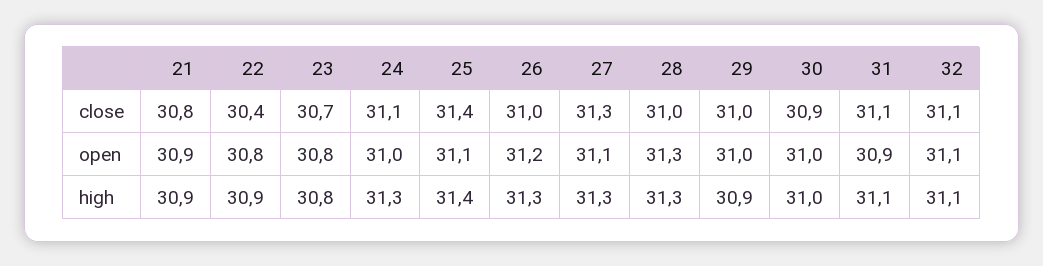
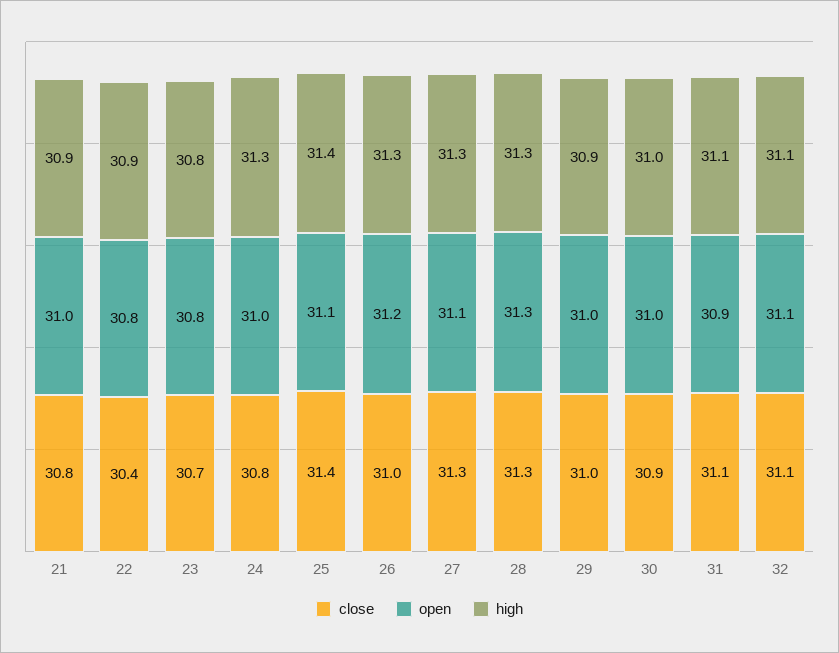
close, 24: 31.1 -> 30.8
close, 28: 31 -> 31.3
open, 21: 30.9 -> 31

